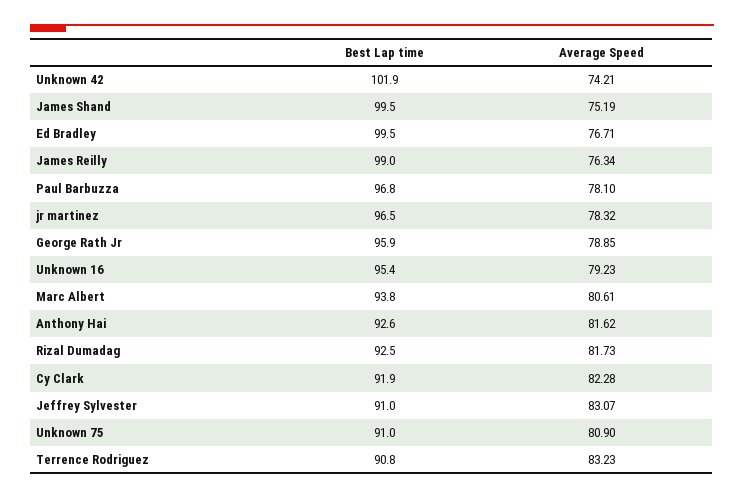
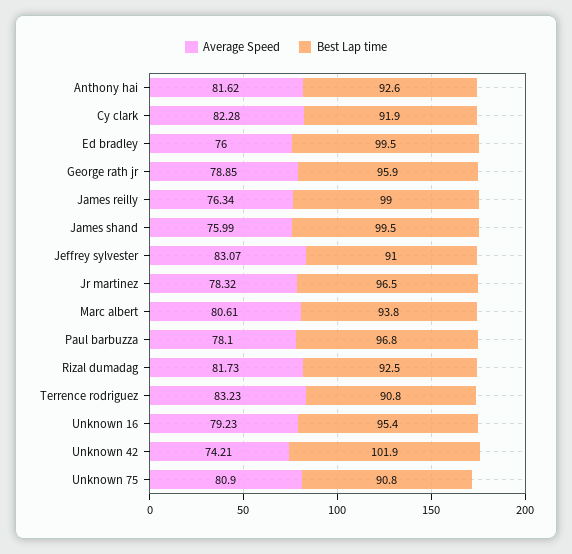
Average Speed, James Shand: 75.19 -> 75.99
Average Speed, Ed Bradley: 76.71 -> 76
Best Lap time, Unknown 75: 91 -> 90.8

